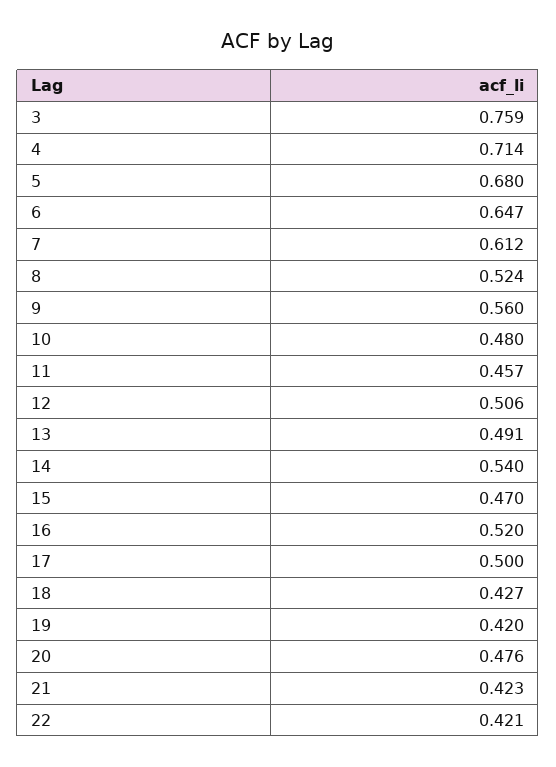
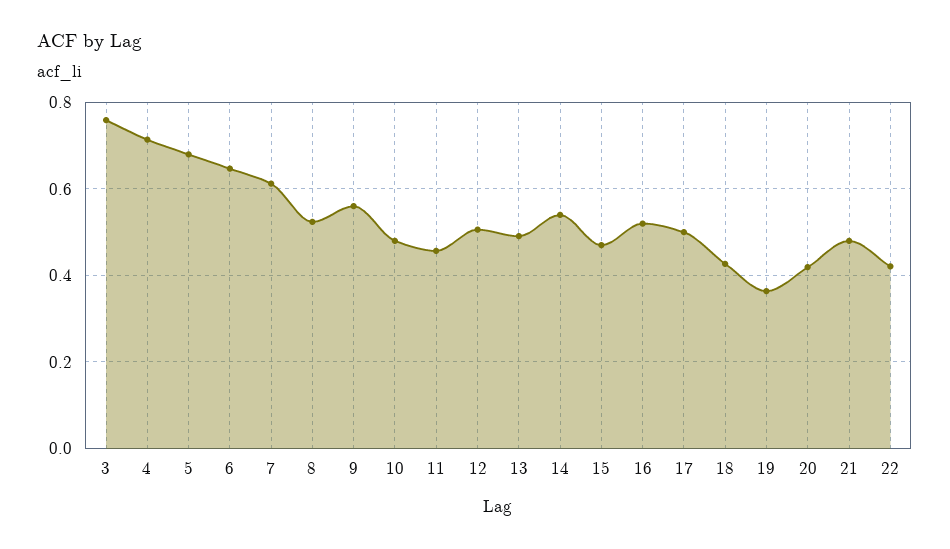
19: 0.42 -> 0.36
20: 0.476 -> 0.42
21: 0.423 -> 0.48

